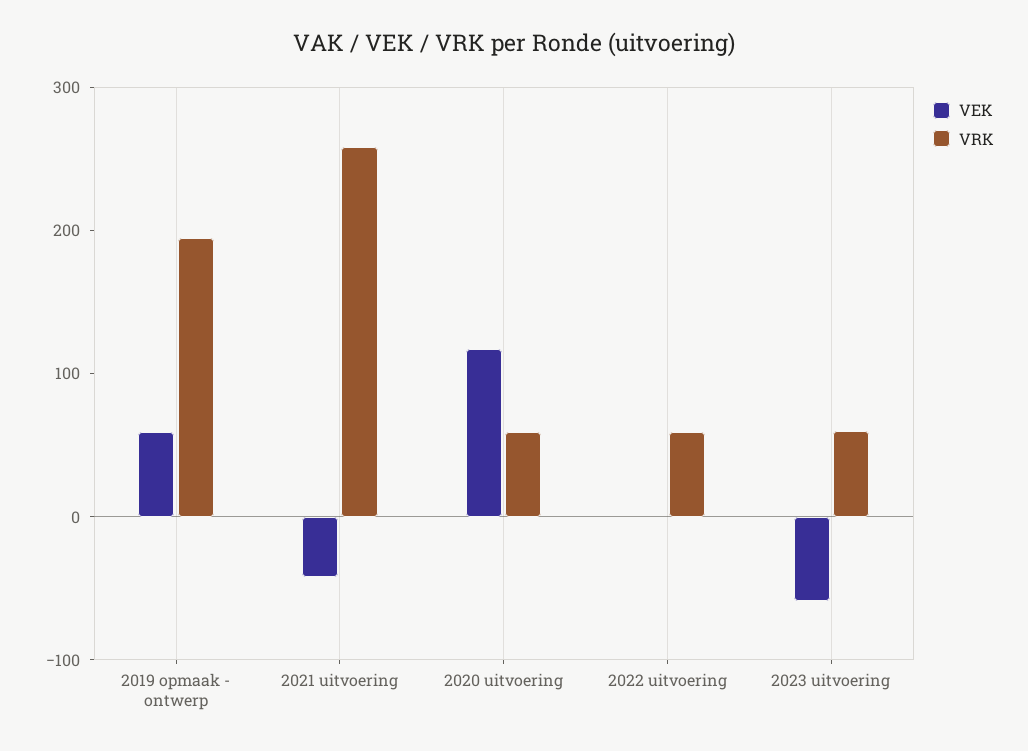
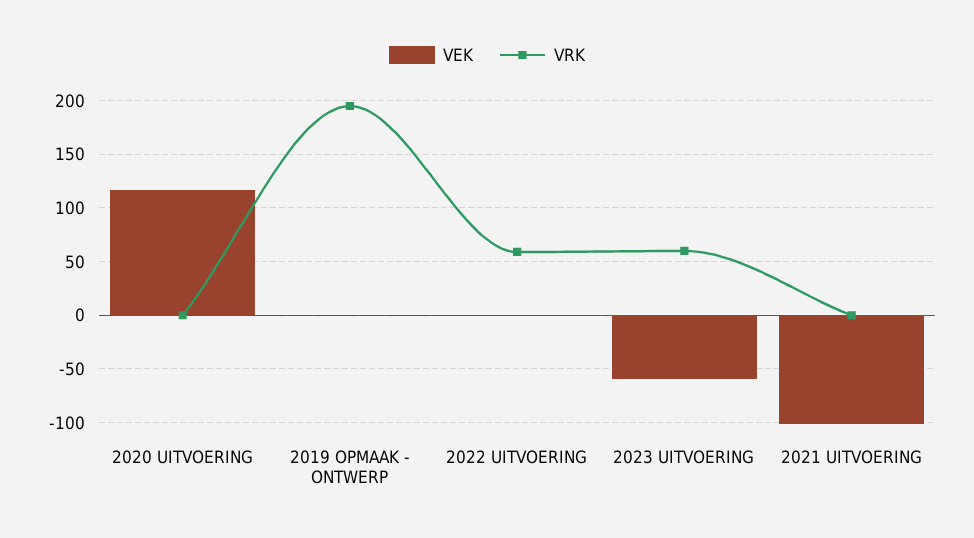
VEK, 2019 opmaak - ontwerp: 60 -> 0
VEK, 2021 uitvoering: -40 -> -100
VRK, 2021 uitvoering: 260 -> 0
VRK, 2020 uitvoering: 60 -> 0

